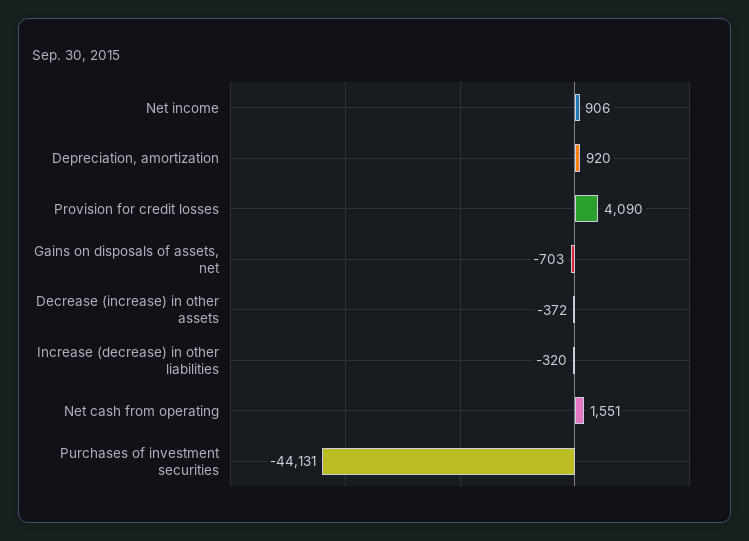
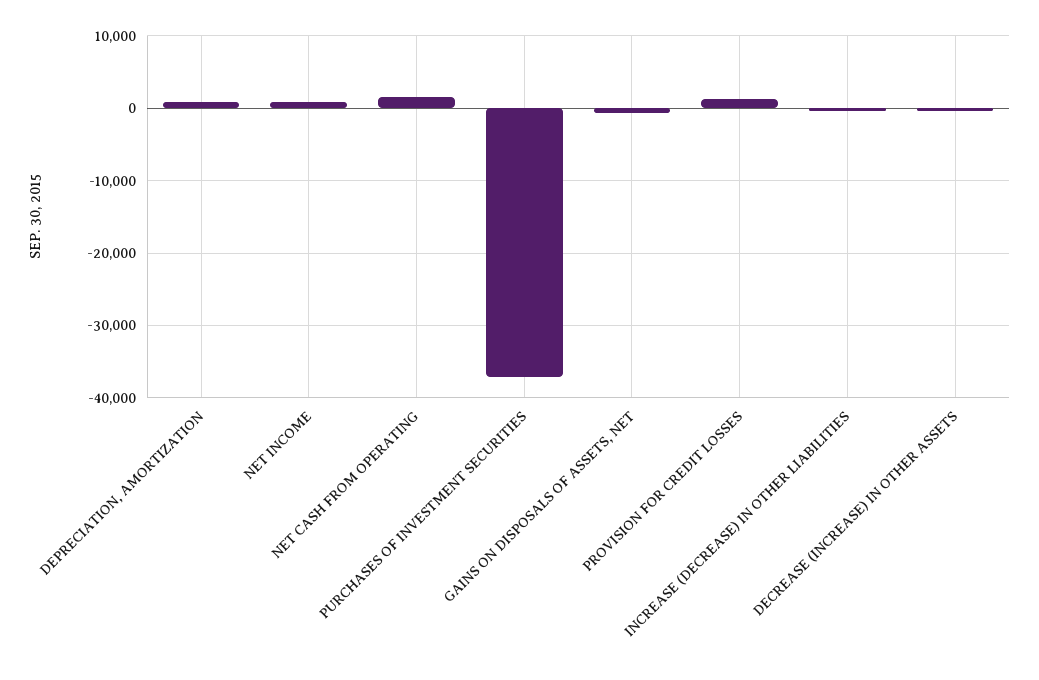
Provision for credit losses: 4090 -> 1000
Purchases of investment securities: -44131 -> -37000

